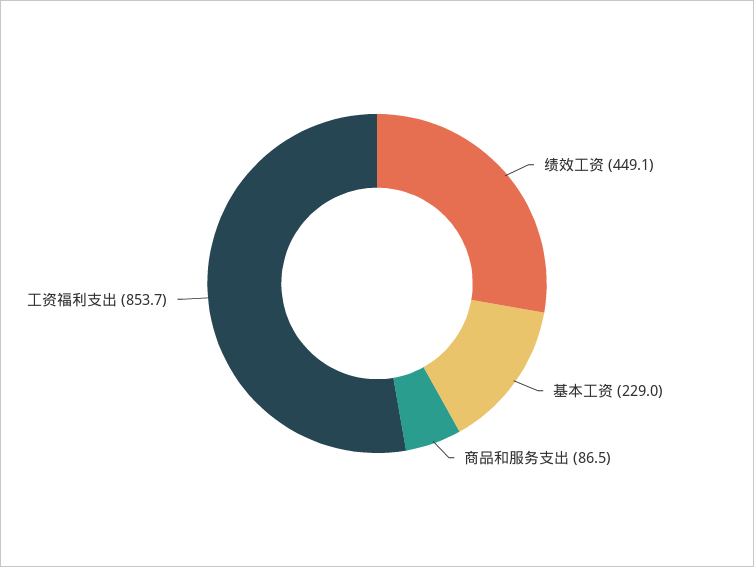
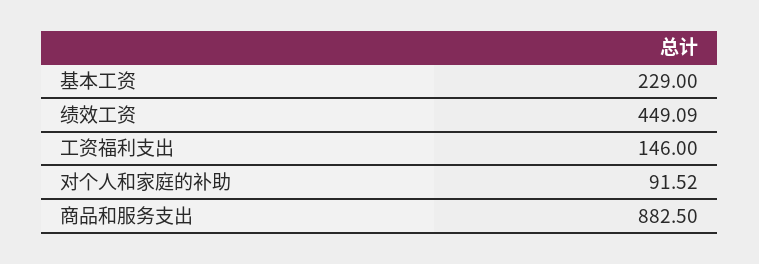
商品和服务支出: 86.5 -> 882.5
工资福利支出: 853.7 -> 146
对个人和家庭的补助: none -> 91.52

